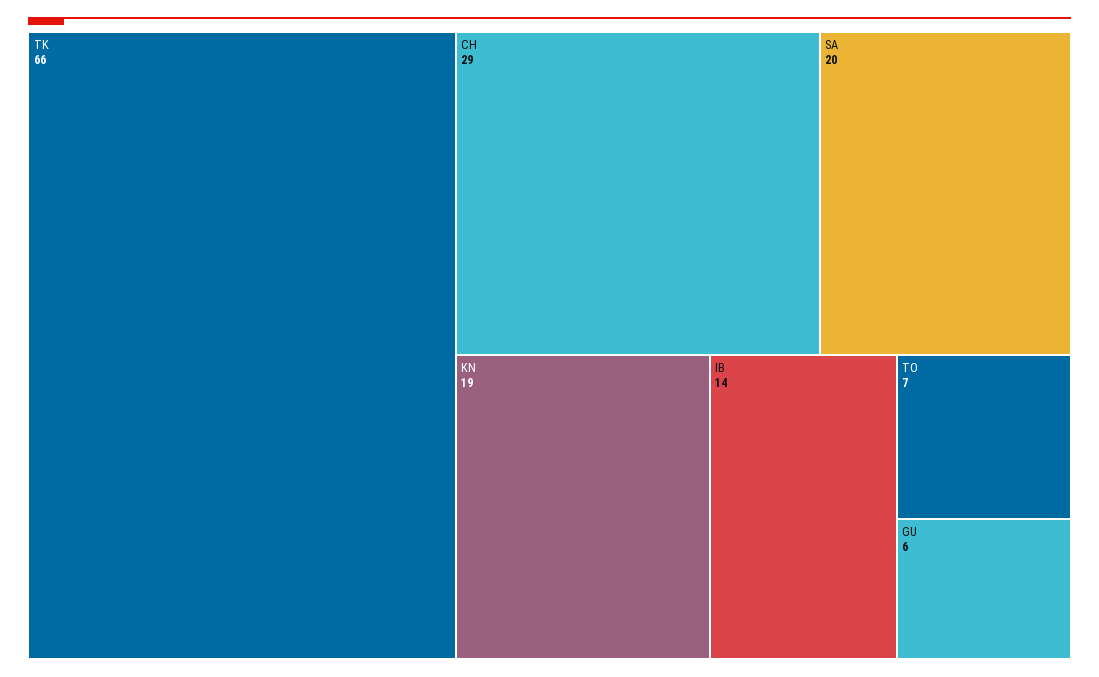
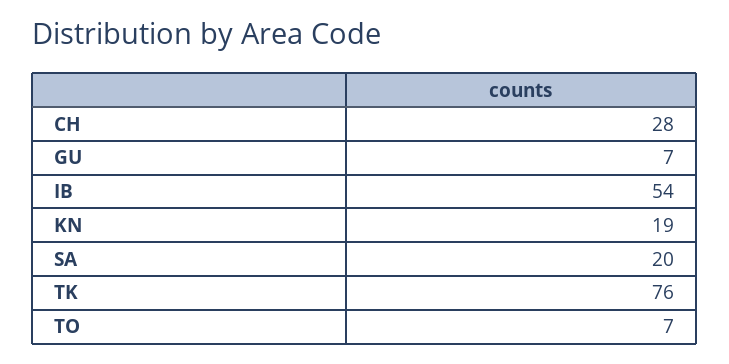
TK: 66 -> 76
CH: 29 -> 28
IB: 14 -> 54
GU: 6 -> 7

